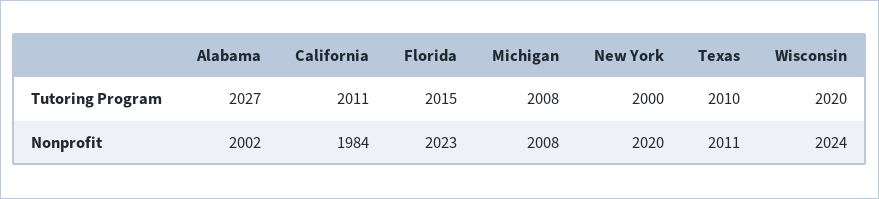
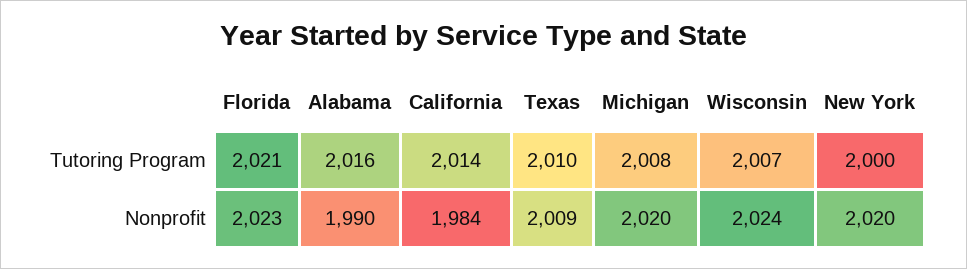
Alabama, Tutoring Program: 2027 -> 2016
California, Tutoring Program: 2011 -> 2014
Florida, Tutoring Program: 2015 -> 2021
Wisconsin, Tutoring Program: 2020 -> 2007
Alabama, Nonprofit: 2002 -> 1990
Michigan, Nonprofit: 2008 -> 2020
Texas, Nonprofit: 2011 -> 2009

